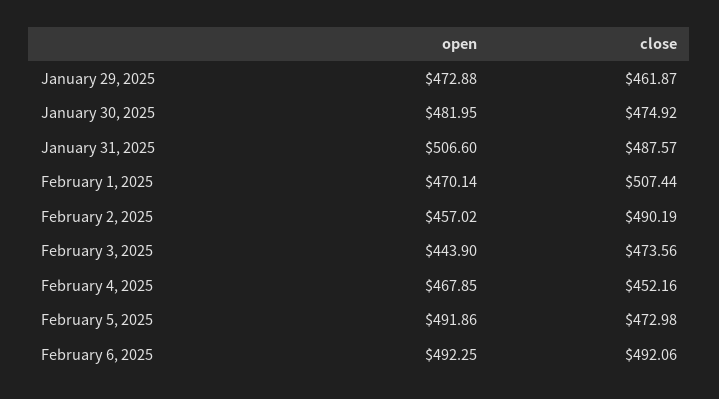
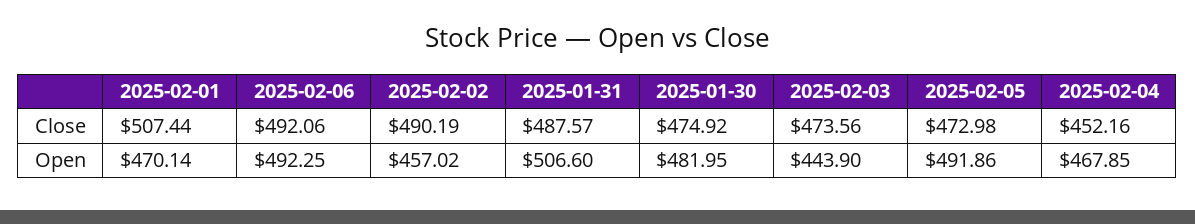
open, January 29, 2025: 472.88 -> none
close, January 29, 2025: 461.87 -> none

